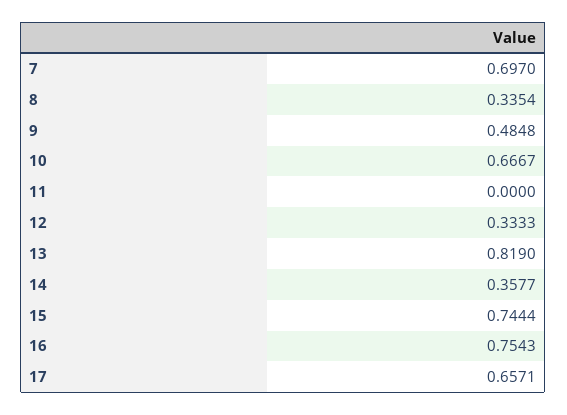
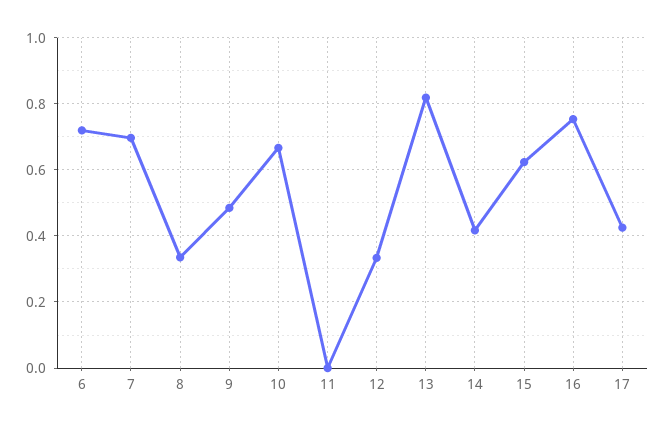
14: 0.3577 -> 0.42
15: 0.7444 -> 0.62
17: 0.6571 -> 0.42
6: none -> 0.72

